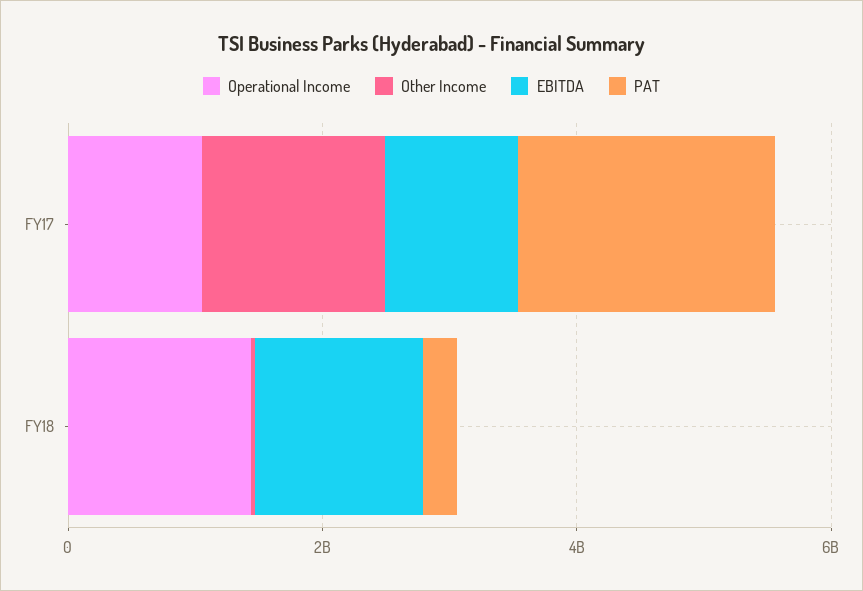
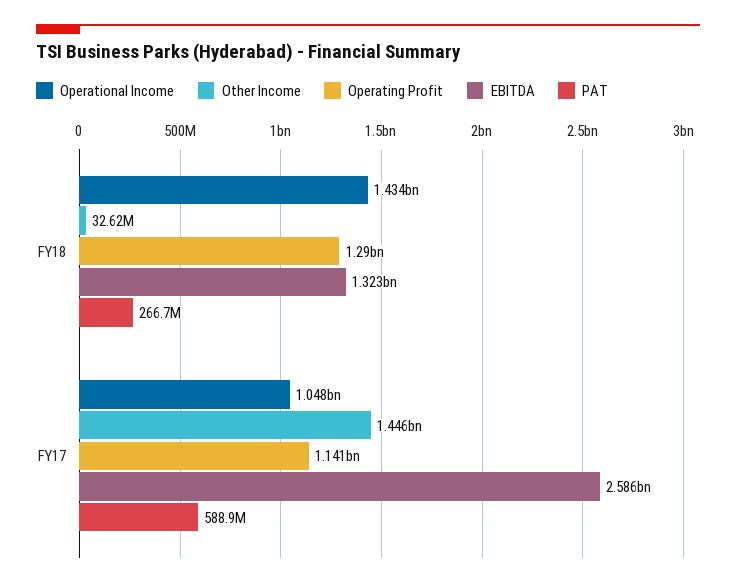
EBITDA, FY17: 1000000000 -> 2586000000
PAT, FY17: 2000000000 -> 588900000
Operating Profit, FY18: none -> 1290000000
Operating Profit, FY17: none -> 1141000000

